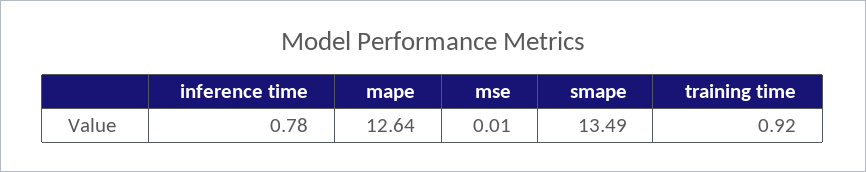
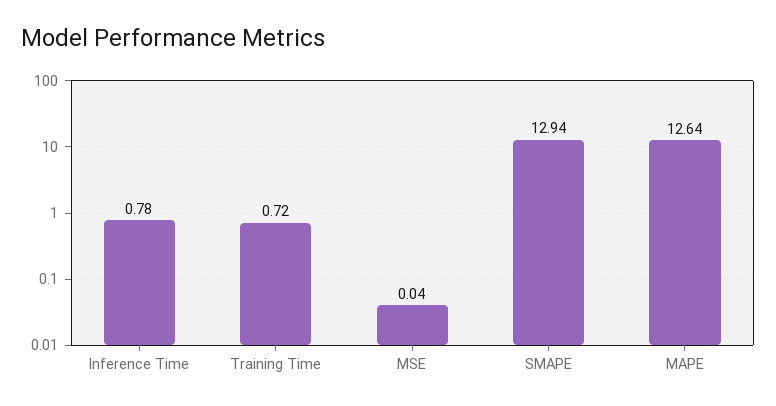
mse: 0.01 -> 0.04
smape: 13.49 -> 12.94
training time: 0.92 -> 0.72

